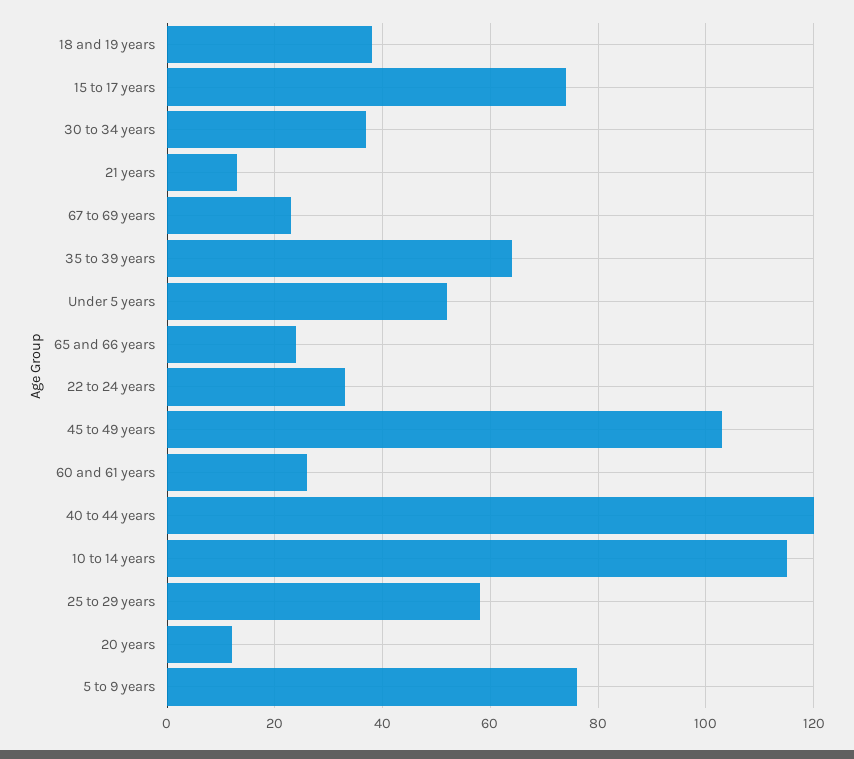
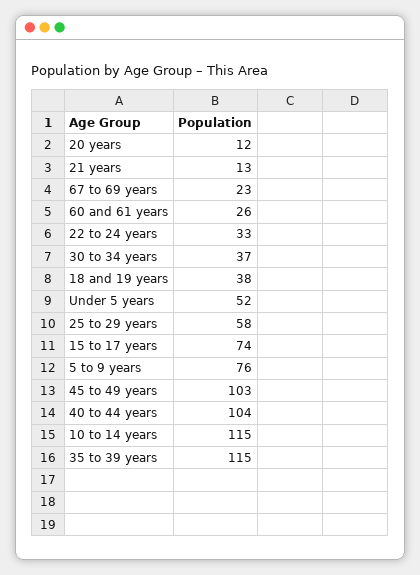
35 to 39 years: 65 -> 115
65 and 66 years: 25 -> none
40 to 44 years: 120 -> 104

